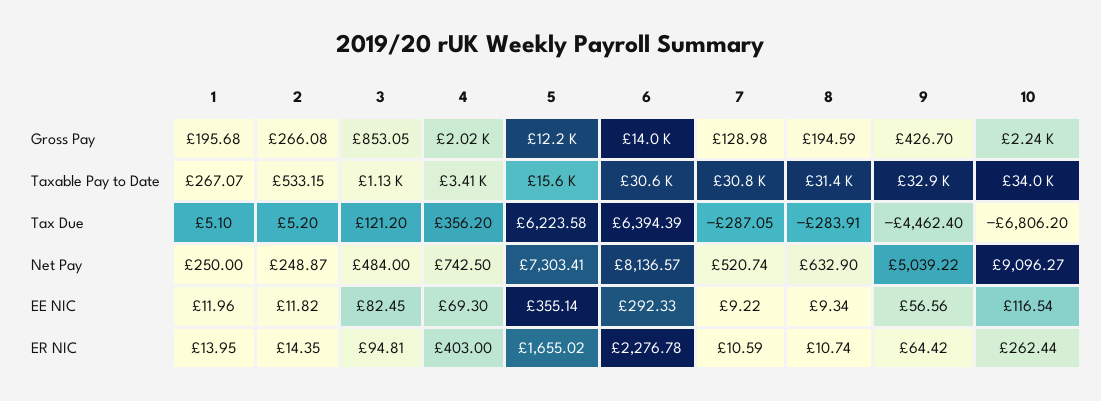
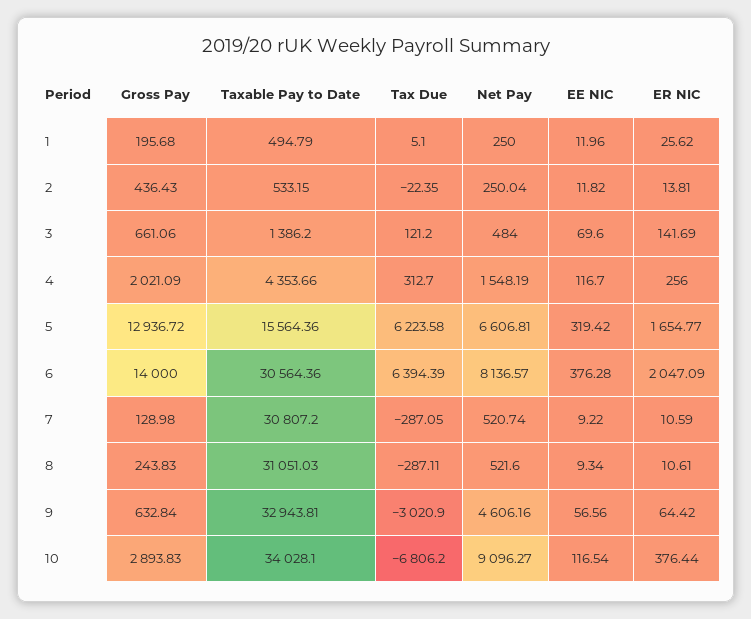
2, Gross Pay: 266.08 -> 436.43
3, Gross Pay: 853.05 -> 661.06
5, Gross Pay: 12200 -> 12936.72
8, Gross Pay: 194.59 -> 243.83
9, Gross Pay: 426.7 -> 632.84
10, Gross Pay: 2240 -> 2893.83
1, Taxable Pay to Date: 267.07 -> 494.79
3, Taxable Pay to Date: 1130 -> 1386.2
4, Taxable Pay to Date: 3410 -> 4353.66
8, Taxable Pay to Date: 31400 -> 31051.03
2, Tax Due: 5.2 -> -22.35
4, Tax Due: 356.2 -> 312.7
8, Tax Due: -283.91 -> -287.11
9, Tax Due: -4462.4 -> -3020.9
2, Net Pay: 248.87 -> 250.04
4, Net Pay: 742.5 -> 1548.19
5, Net Pay: 7303.41 -> 6606.81
8, Net Pay: 632.9 -> 521.6
9, Net Pay: 5039.22 -> 4606.16
3, EE NIC: 82.45 -> 69.6
4, EE NIC: 69.3 -> 116.7
5, EE NIC: 355.14 -> 319.42
6, EE NIC: 292.33 -> 376.28
1, ER NIC: 13.95 -> 25.62
2, ER NIC: 14.35 -> 13.81
3, ER NIC: 94.81 -> 141.69
4, ER NIC: 403 -> 256
5, ER NIC: 1655.02 -> 1654.77
6, ER NIC: 2276.78 -> 2047.09
8, ER NIC: 10.74 -> 10.61
10, ER NIC: 262.44 -> 376.44

